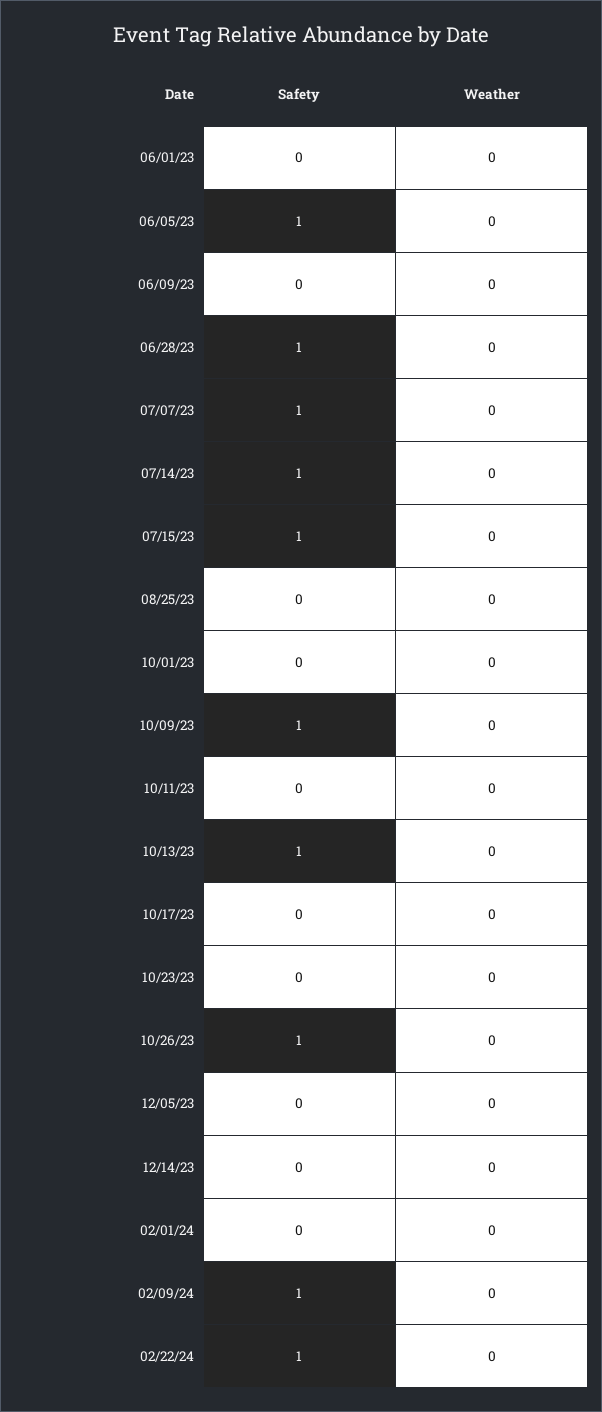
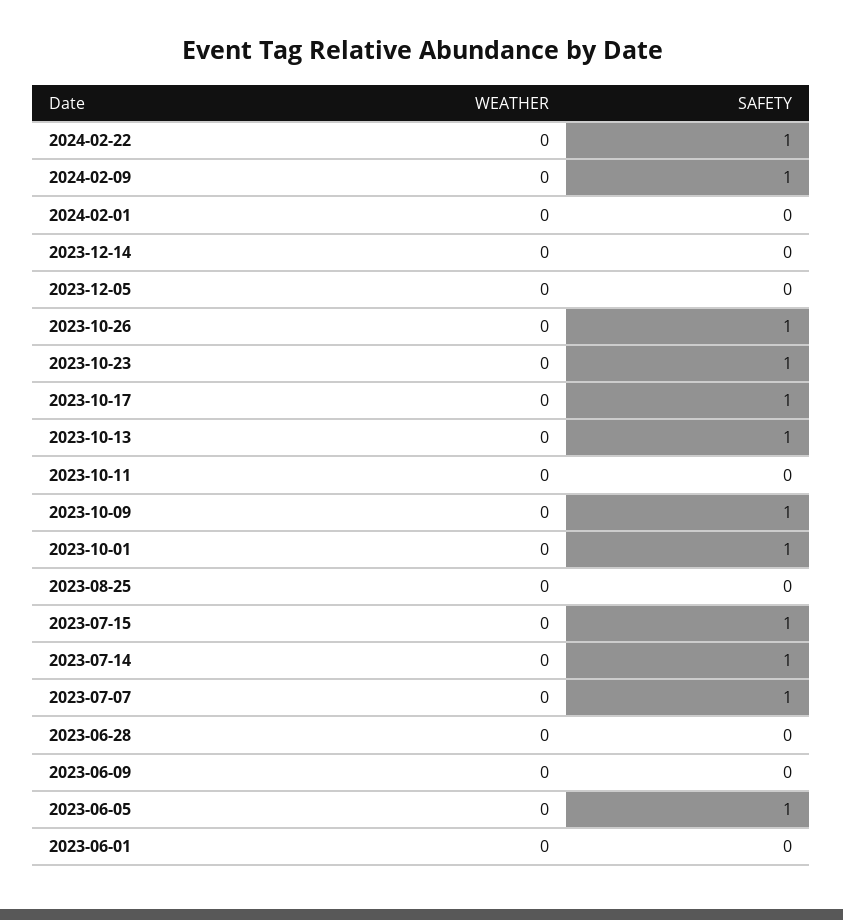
Safety, 06/28/23: 1 -> 0
Safety, 10/01/23: 0 -> 1
Safety, 10/17/23: 0 -> 1
Safety, 10/23/23: 0 -> 1

